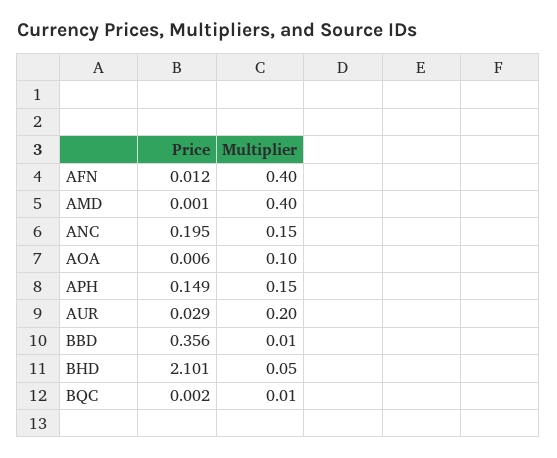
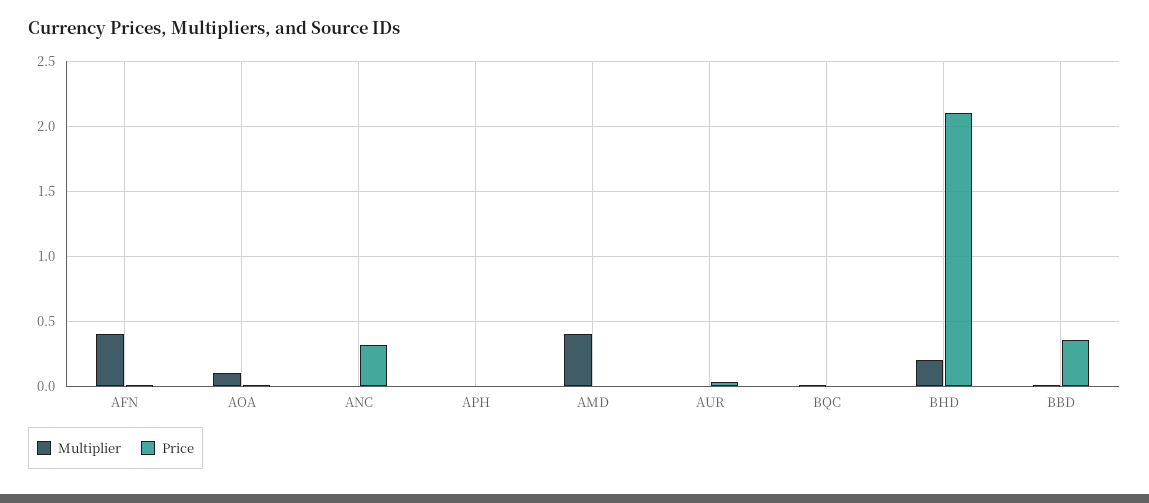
Price, ANC: 0.195 -> 0.3
Multiplier, ANC: 0.15 -> 0
Price, APH: 0.149 -> 0
Multiplier, APH: 0.15 -> 0
Multiplier, AUR: 0.2 -> 0
Multiplier, BHD: 0.05 -> 0.2

